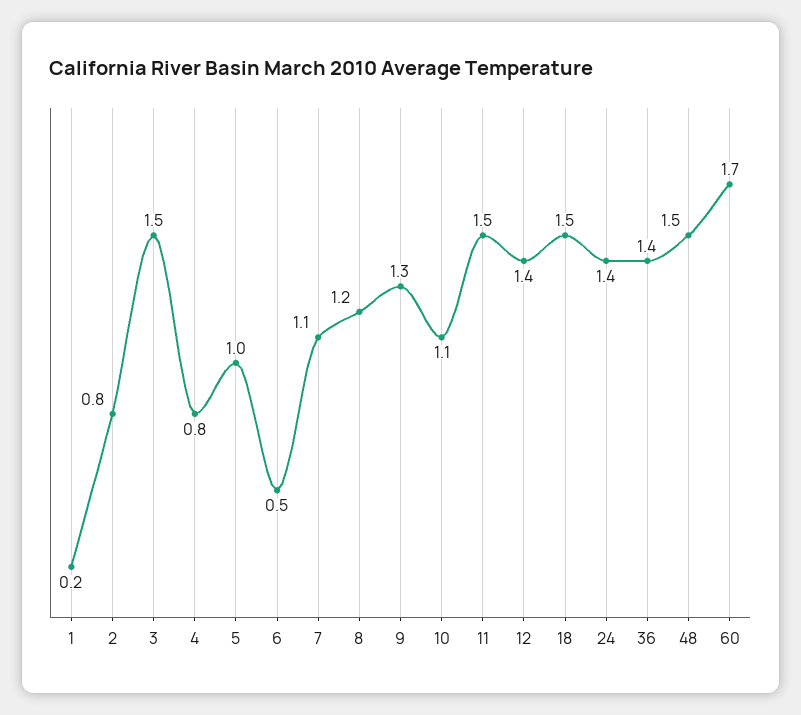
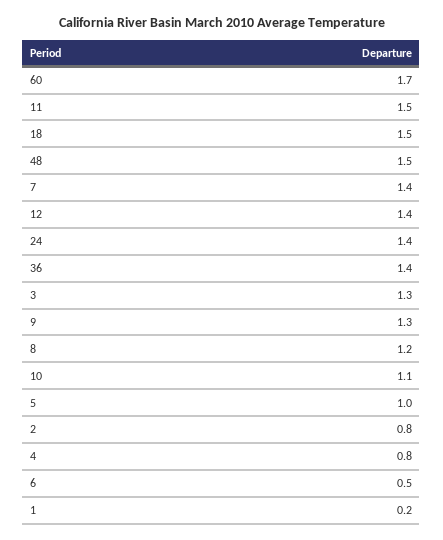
3: 1.5 -> 1.3
7: 1.1 -> 1.4

